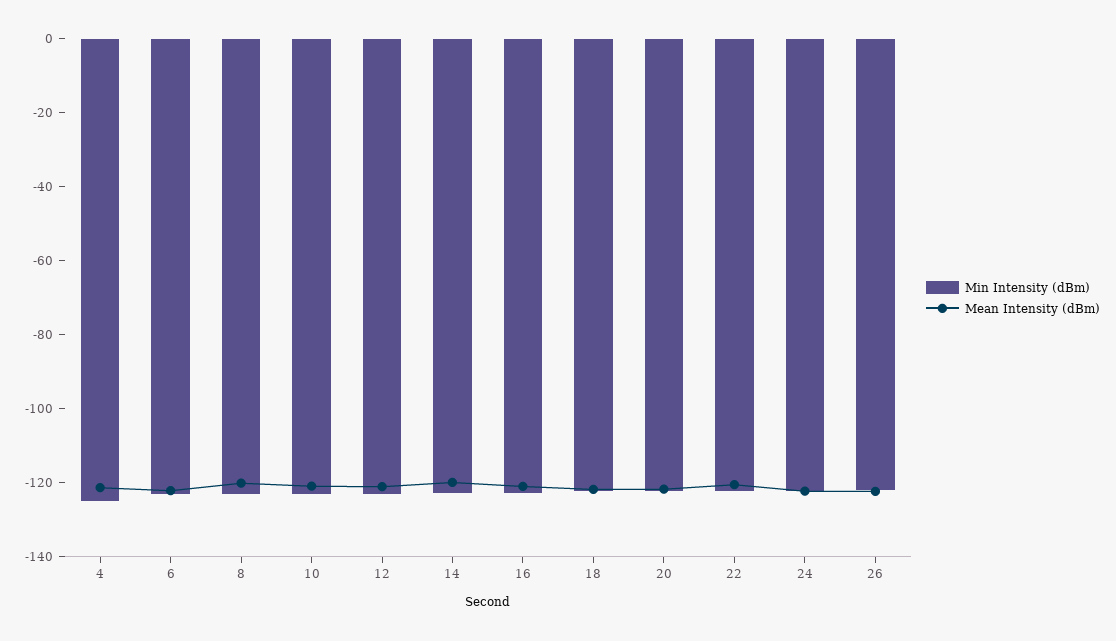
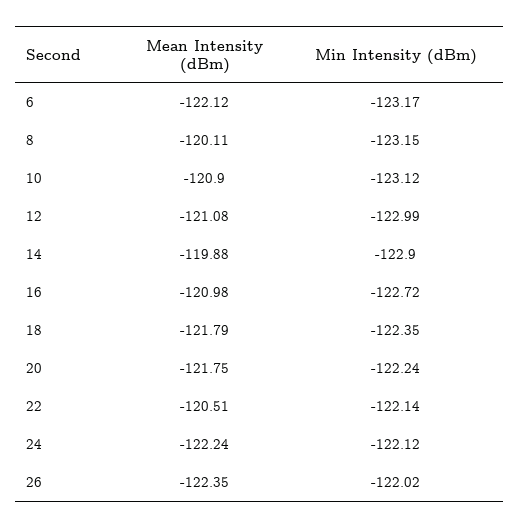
Min Intensity (dBm), 4: -125 -> none
Mean Intensity (dBm), 4: -120 -> none

